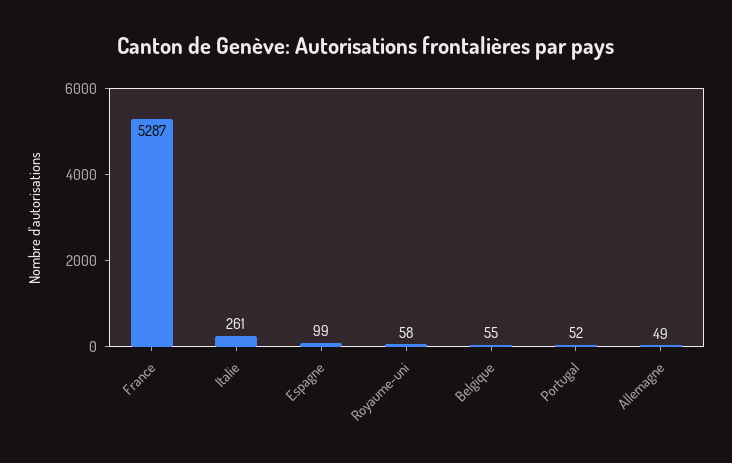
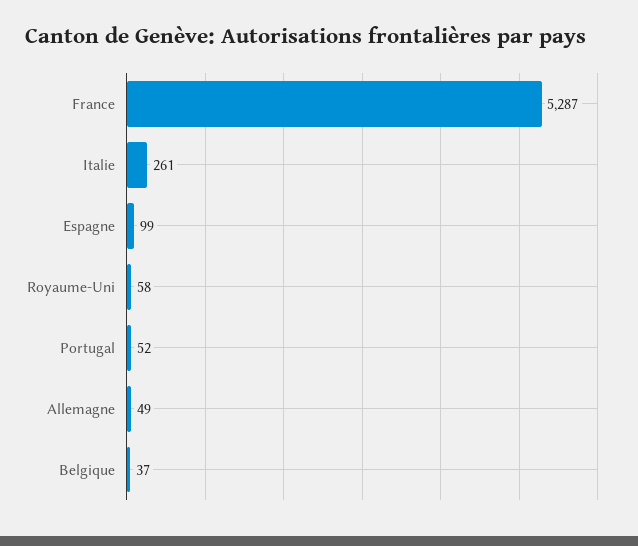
Belgique: 55 -> 37

